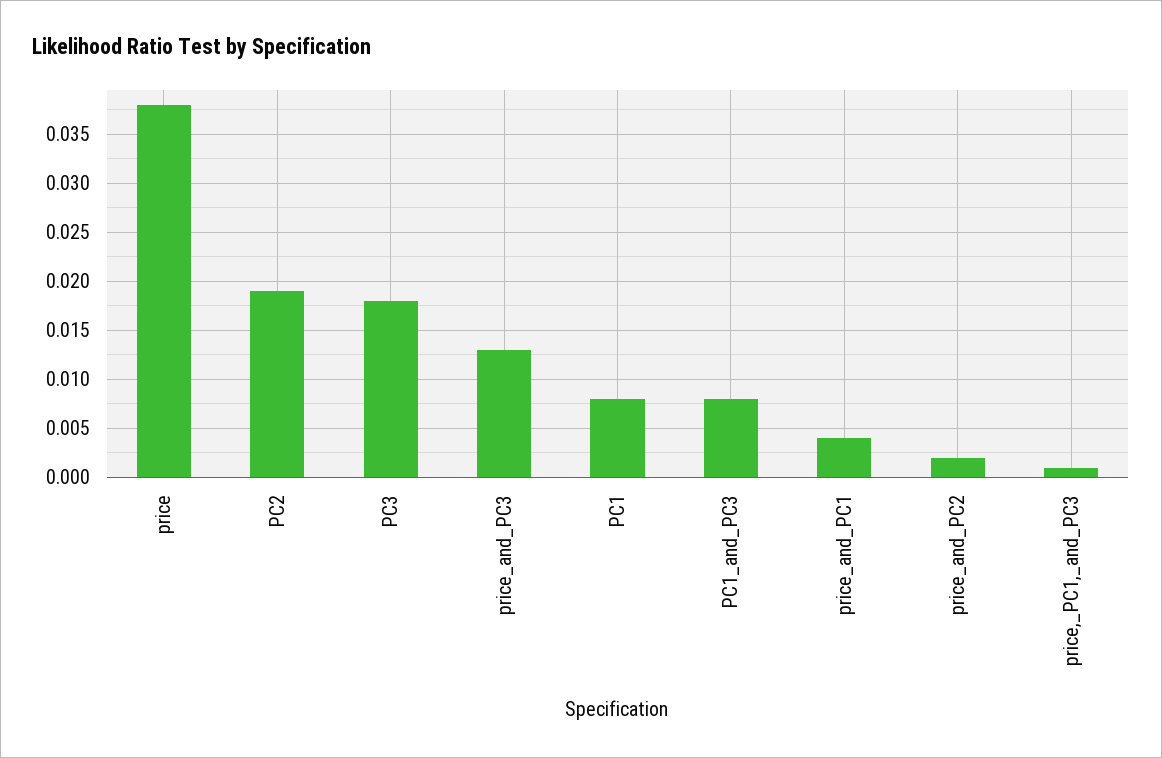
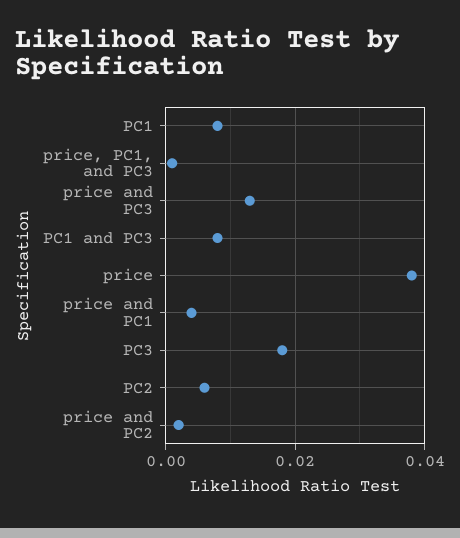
PC2: 0.019 -> 0.005

